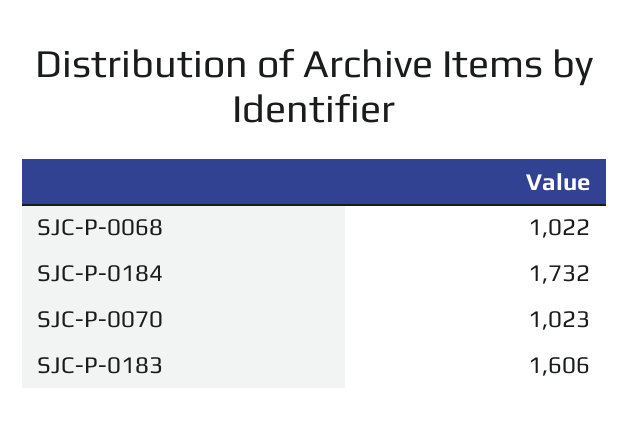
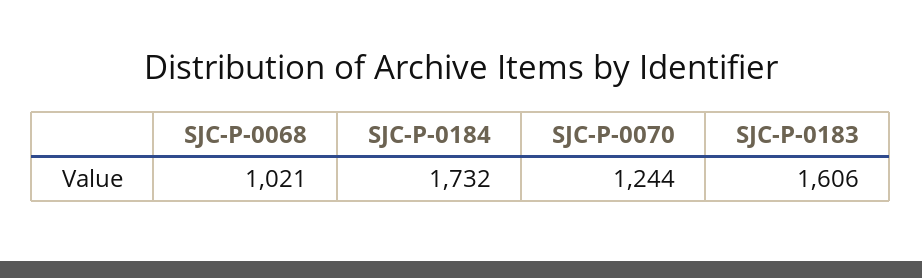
SJC-P-0068: 1022 -> 1021
SJC-P-0070: 1023 -> 1244

